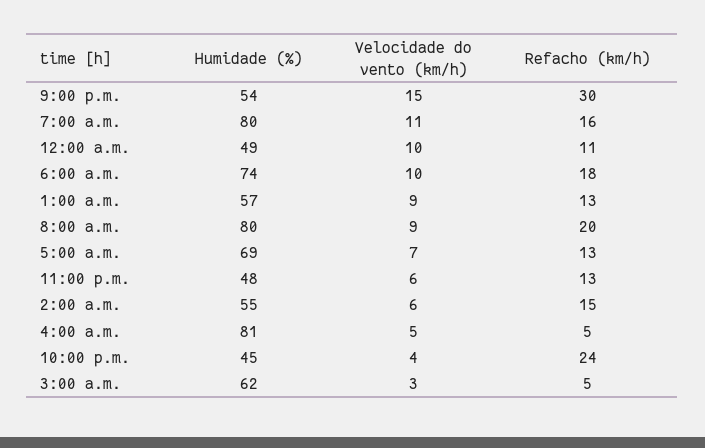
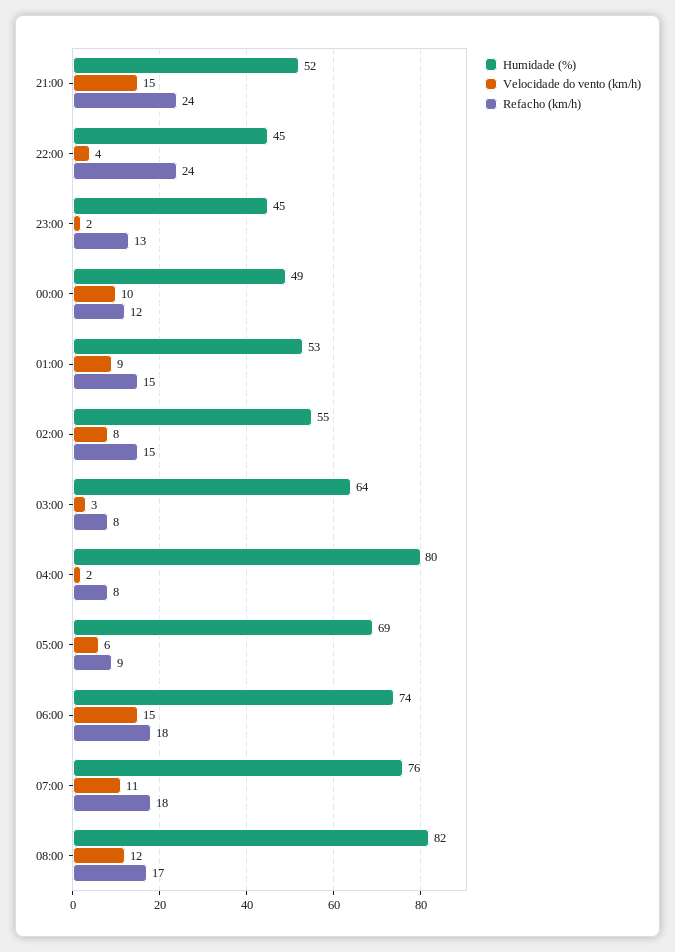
Humidade (%), 9:00 p.m.: 54 -> 52
Refacho (km/h), 9:00 p.m.: 30 -> 24
Humidade (%), 7:00 a.m.: 80 -> 76
Refacho (km/h), 7:00 a.m.: 16 -> 18
Refacho (km/h), 12:00 a.m.: 11 -> 12
Velocidade do vento (km/h), 6:00 a.m.: 10 -> 15
Humidade (%), 1:00 a.m.: 57 -> 53
Refacho (km/h), 1:00 a.m.: 13 -> 15
Humidade (%), 8:00 a.m.: 80 -> 82
Velocidade do vento (km/h), 8:00 a.m.: 9 -> 12
Refacho (km/h), 8:00 a.m.: 20 -> 17
Velocidade do vento (km/h), 5:00 a.m.: 7 -> 6
Refacho (km/h), 5:00 a.m.: 13 -> 9
Humidade (%), 11:00 p.m.: 48 -> 45
Velocidade do vento (km/h), 11:00 p.m.: 6 -> 2
Velocidade do vento (km/h), 2:00 a.m.: 6 -> 8
Humidade (%), 4:00 a.m.: 81 -> 80
Velocidade do vento (km/h), 4:00 a.m.: 5 -> 2
Refacho (km/h), 4:00 a.m.: 5 -> 8
Humidade (%), 3:00 a.m.: 62 -> 64
Refacho (km/h), 3:00 a.m.: 5 -> 8

